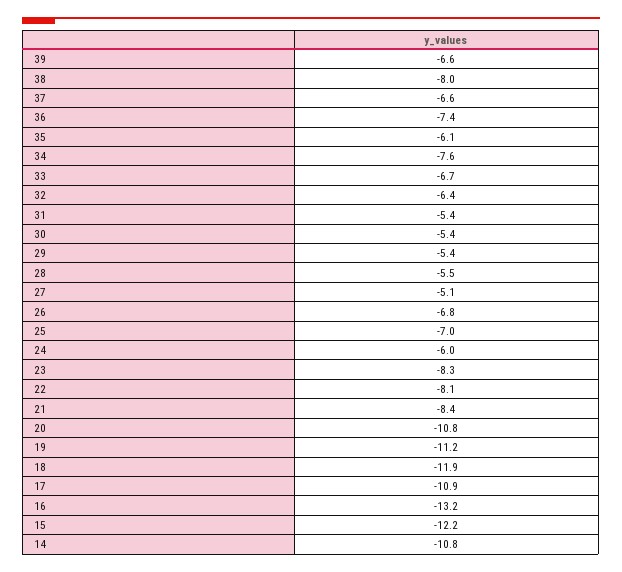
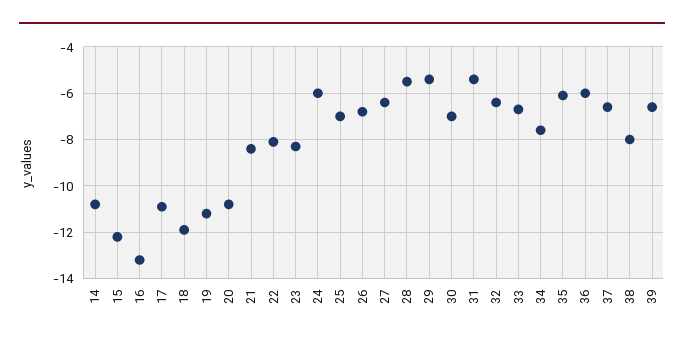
36: -7.4 -> -6
30: -5.4 -> -7
27: -5.1 -> -6.5

